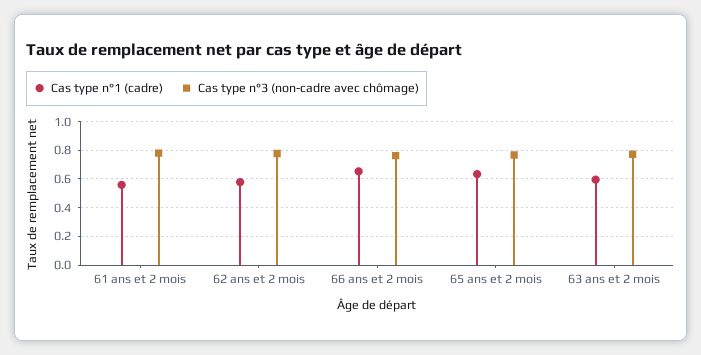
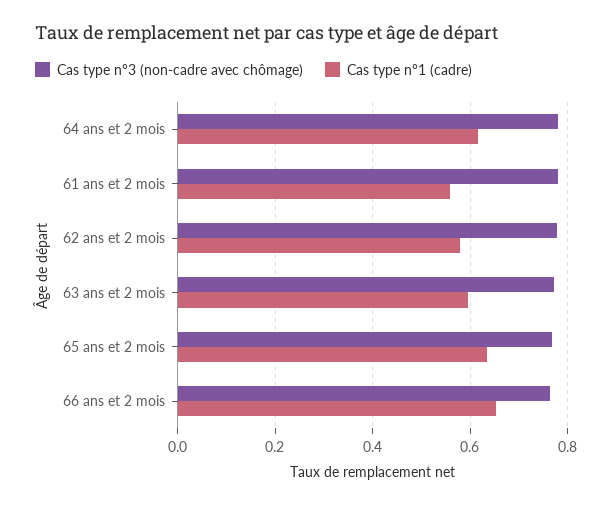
Cas type n°3 (non-cadre avec chômage), 64 ans et 2 mois: none -> 0.78
Cas type n°1 (cadre), 64 ans et 2 mois: none -> 0.62

